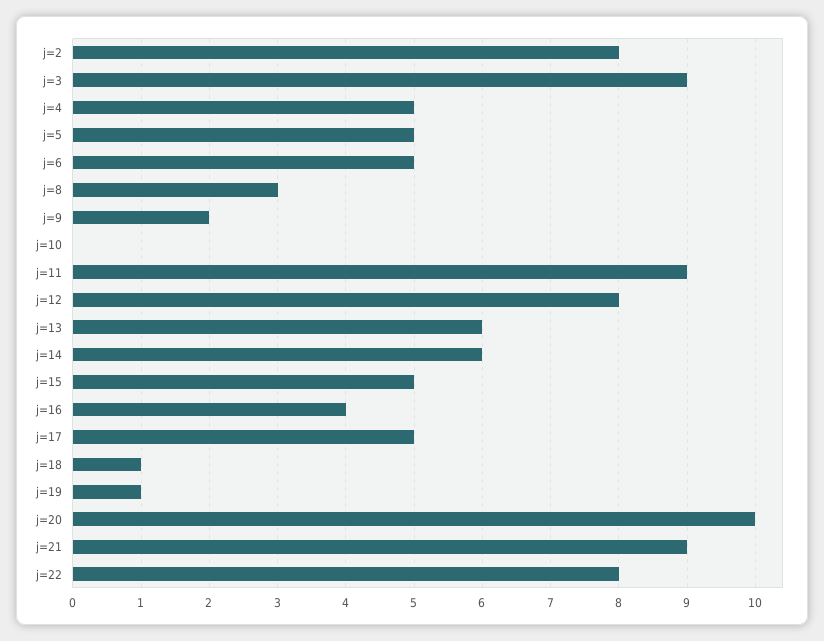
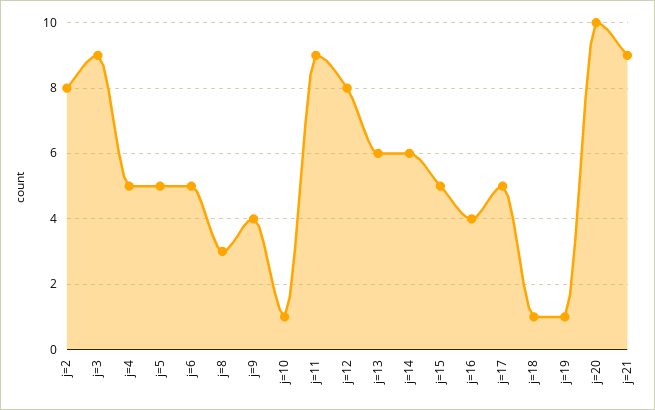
j=9: 2 -> 4
j=10: 0 -> 1
j=22: 8 -> none

